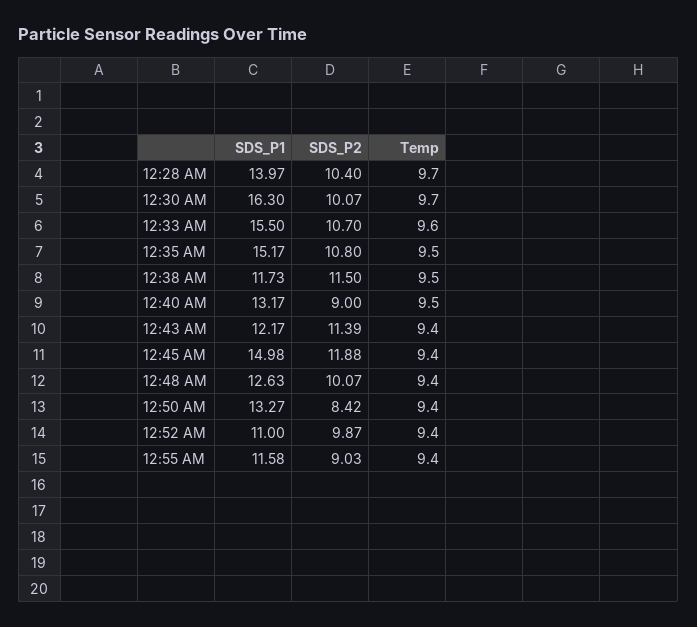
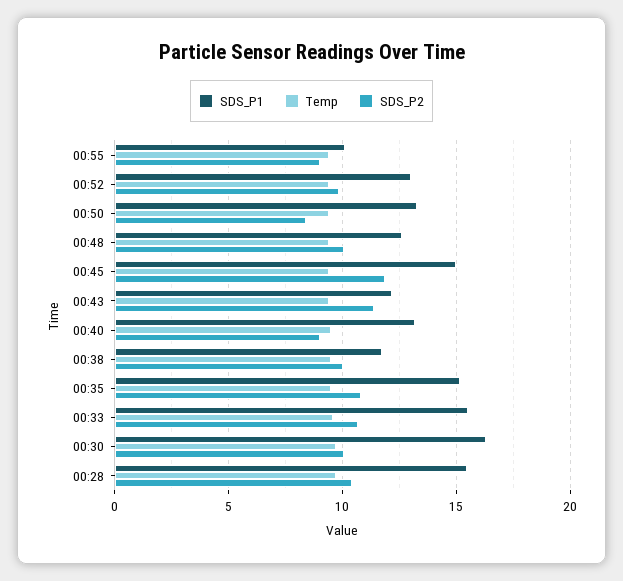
SDS_P1, 12:28 AM: 13.97 -> 15.5
SDS_P2, 12:38 AM: 11.5 -> 10
SDS_P1, 12:52 AM: 11 -> 13
SDS_P1, 12:55 AM: 11.58 -> 10

